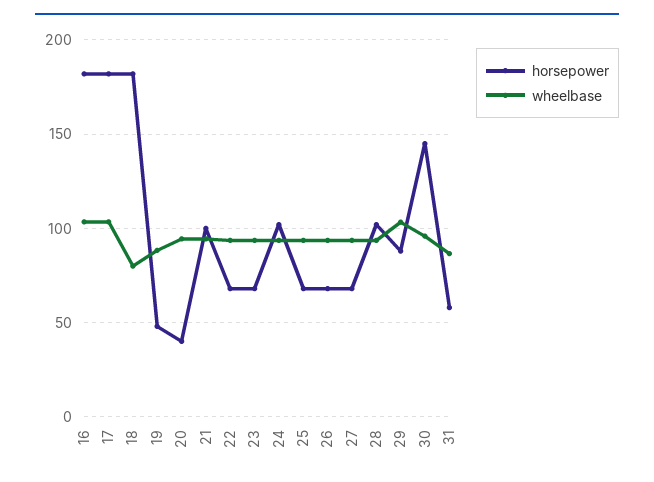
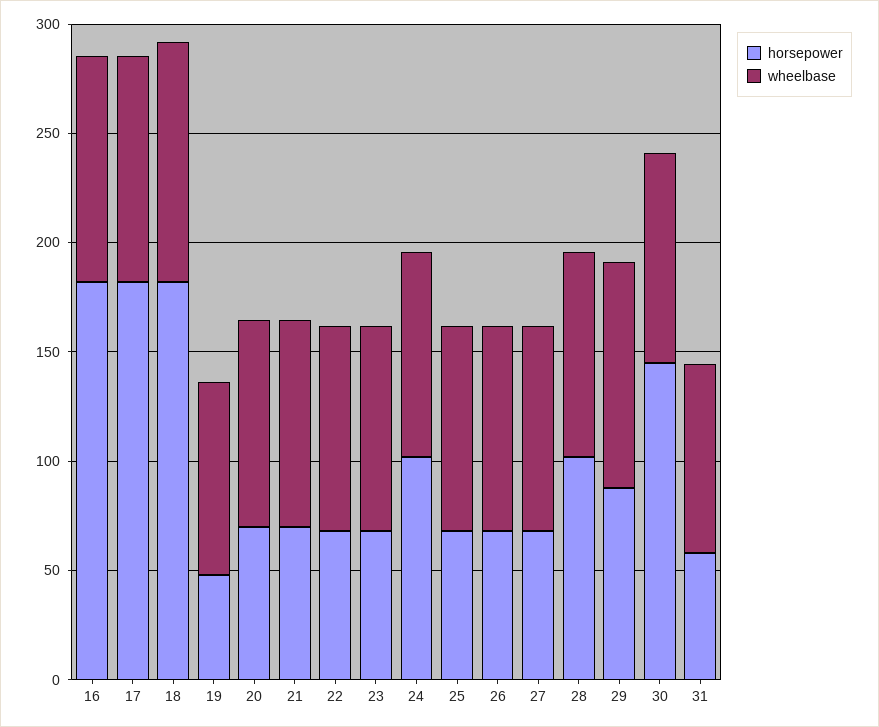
wheelbase, 18: 80 -> 110
horsepower, 20: 40 -> 70
horsepower, 21: 100 -> 70

